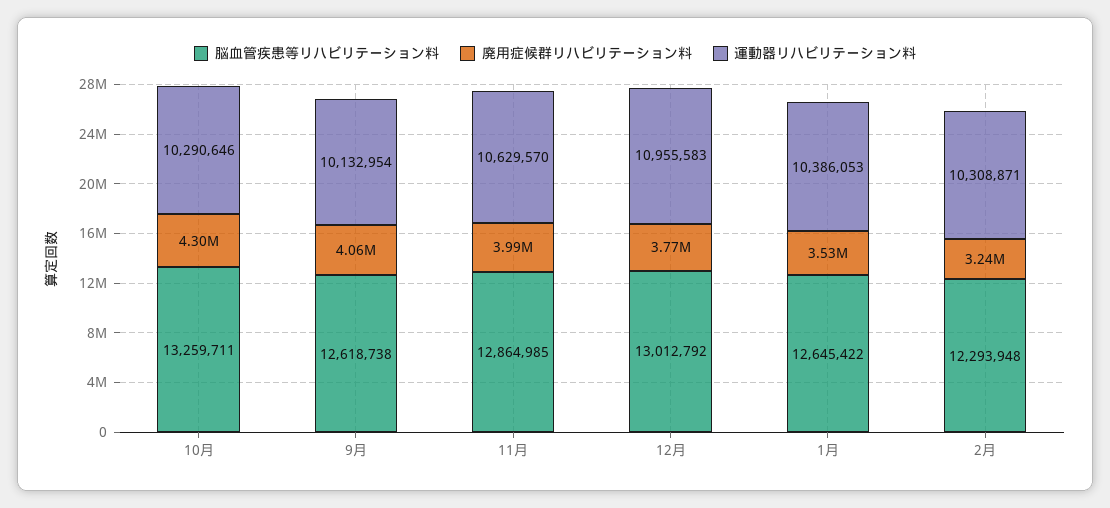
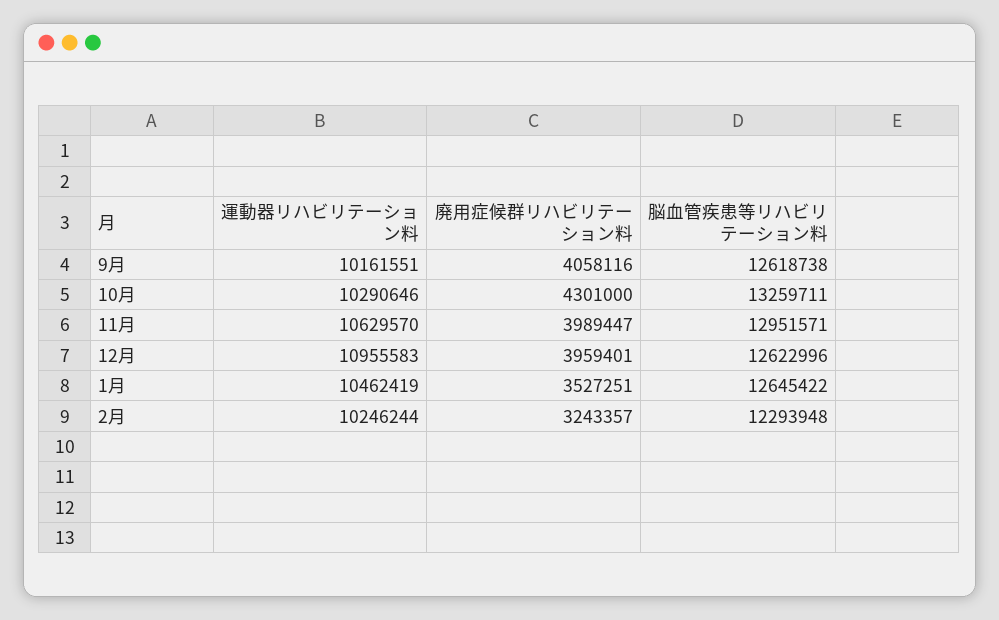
運動器リハビリテーション料, 9月: 10132954 -> 10161551
脳血管疾患等リハビリテーション料, 11月: 12864985 -> 12951571
脳血管疾患等リハビリテーション料, 12月: 13012792 -> 12622996
廃用症候群リハビリテーション料, 12月: 3770000 -> 3959401
運動器リハビリテーション料, 1月: 10386053 -> 10462419
運動器リハビリテーション料, 2月: 10308871 -> 10246244

